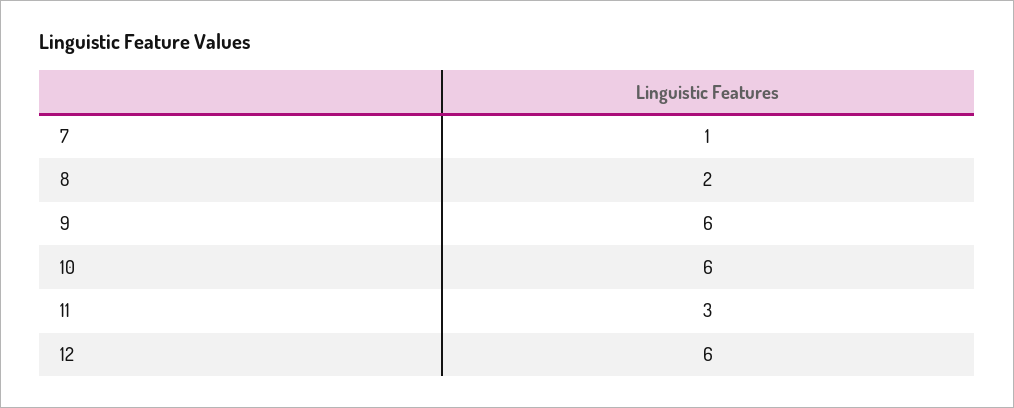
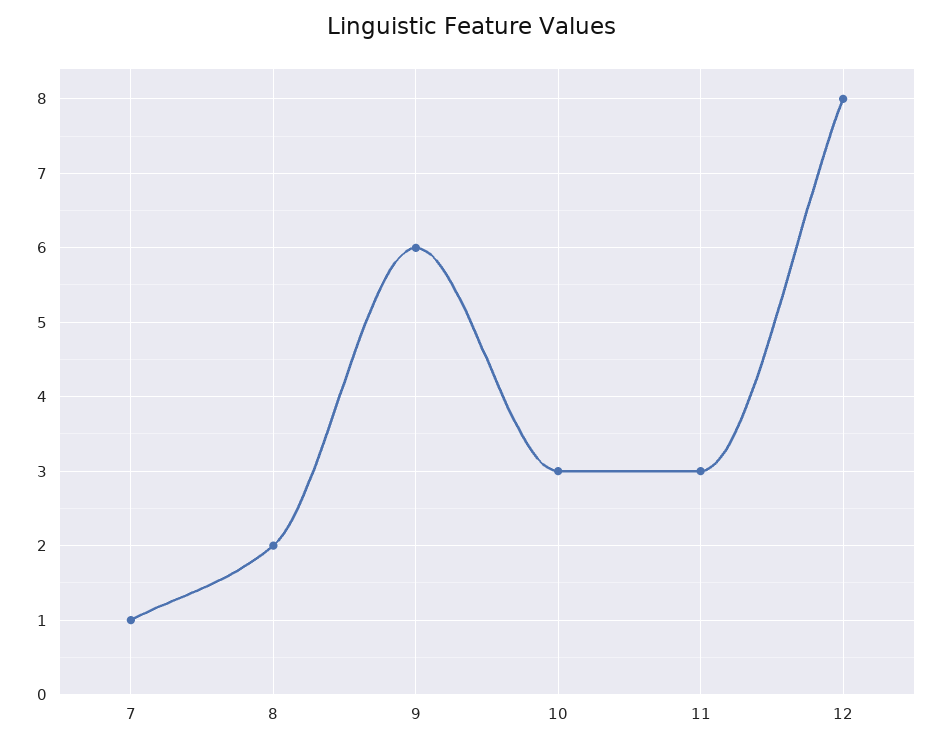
10: 6 -> 3
12: 6 -> 8

